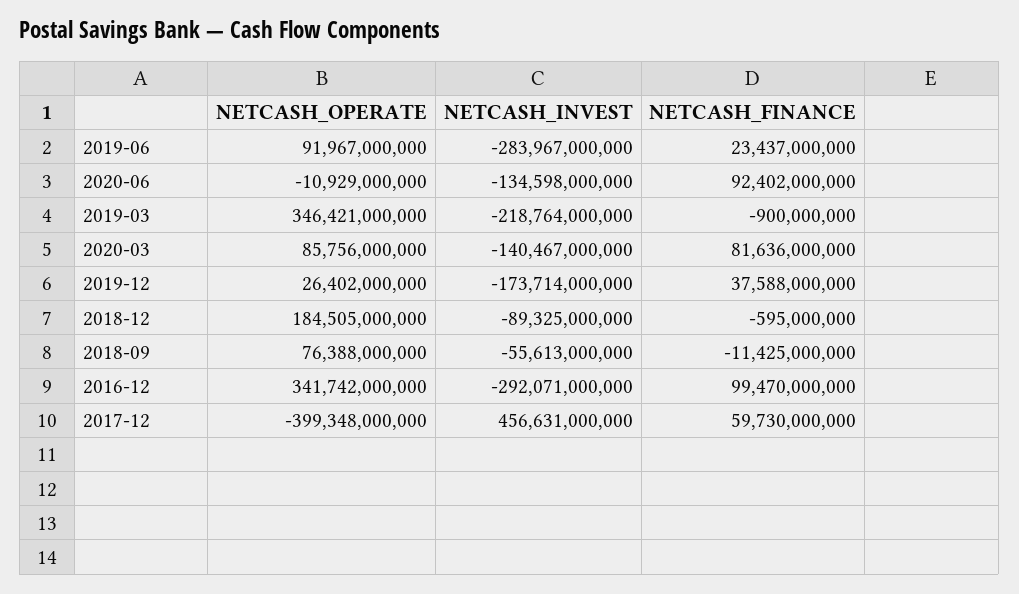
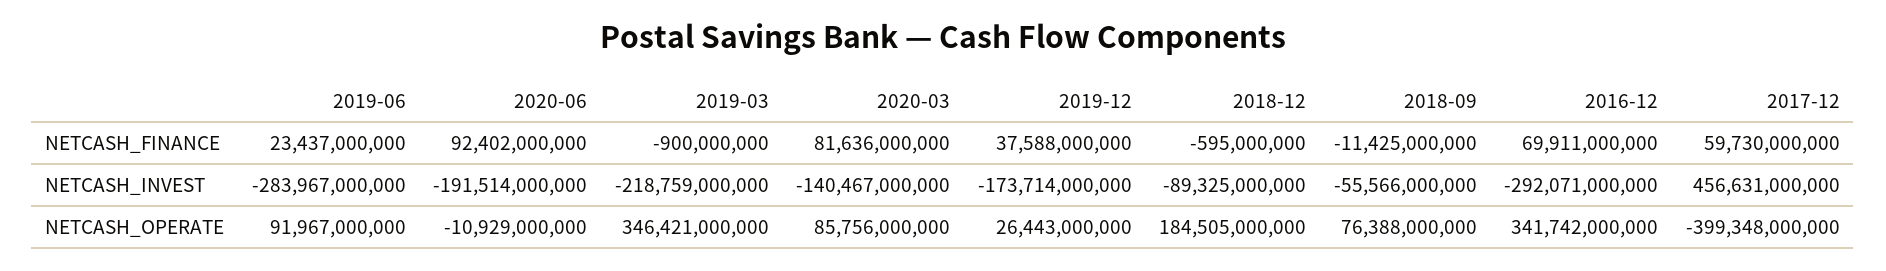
NETCASH_INVEST, 2020-06: -134598000000 -> -191514000000
NETCASH_INVEST, 2019-03: -218764000000 -> -218759000000
NETCASH_OPERATE, 2019-12: 26402000000 -> 26443000000
NETCASH_INVEST, 2018-09: -55613000000 -> -55566000000
NETCASH_FINANCE, 2016-12: 99470000000 -> 69911000000

